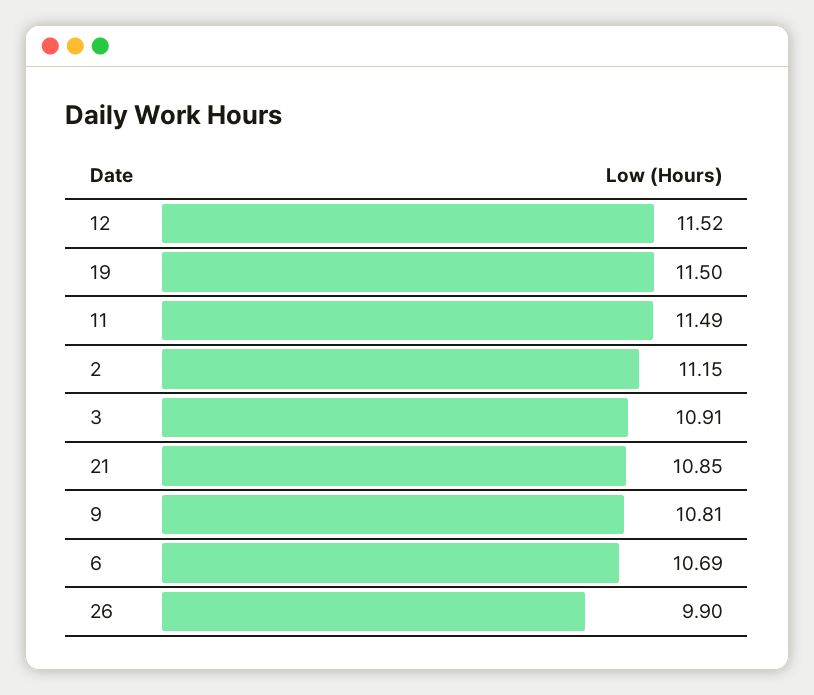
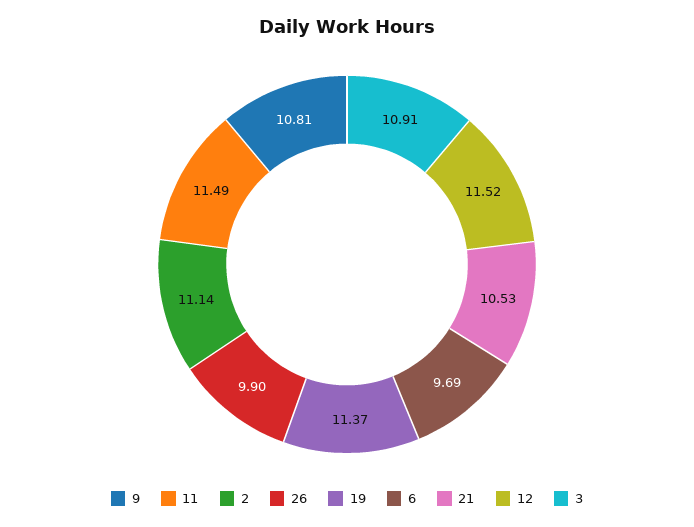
19: 11.5 -> 11.37
2: 11.15 -> 11.14
21: 10.85 -> 10.53
6: 10.69 -> 9.69

